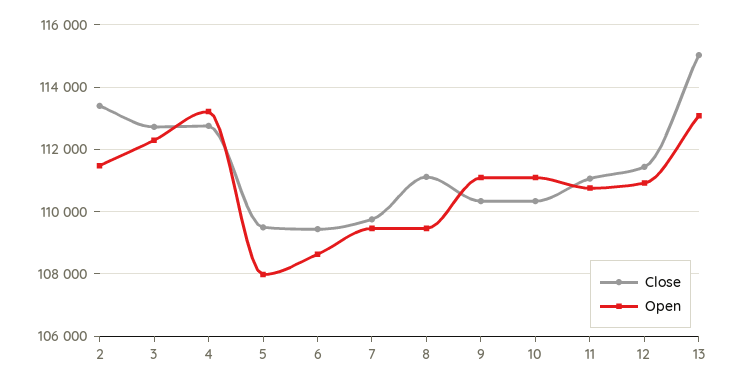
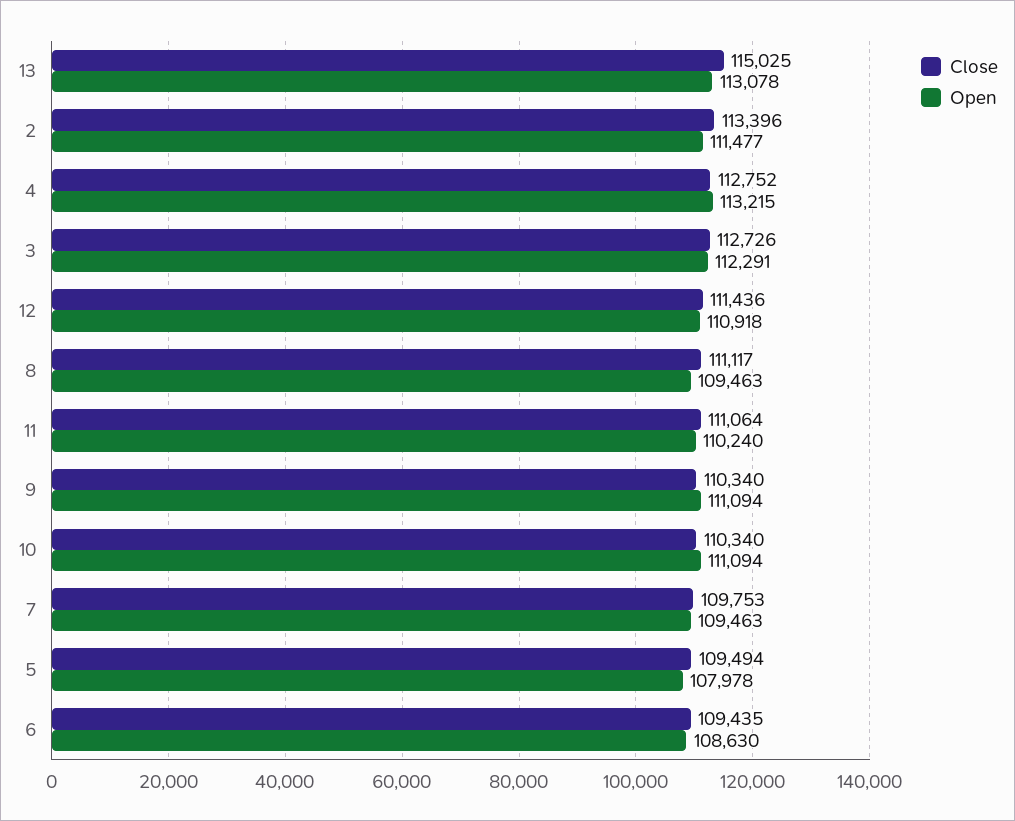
Open, 11: 110800 -> 110240

